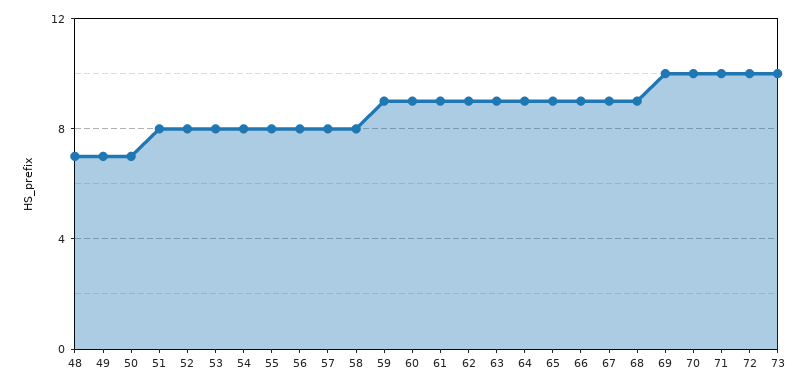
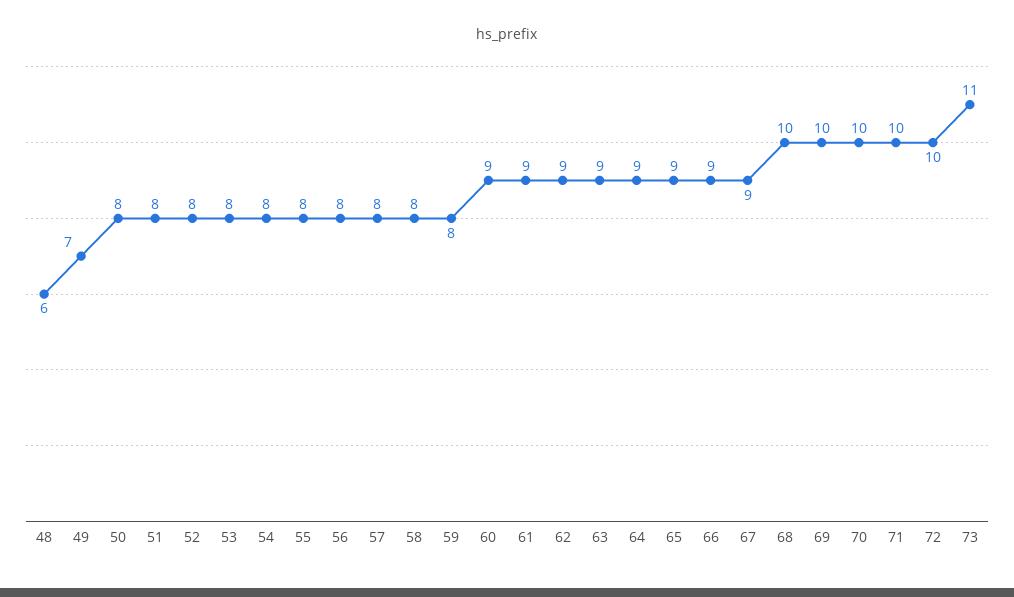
48: 7 -> 6
50: 7 -> 8
59: 9 -> 8
68: 9 -> 10
73: 10 -> 11

